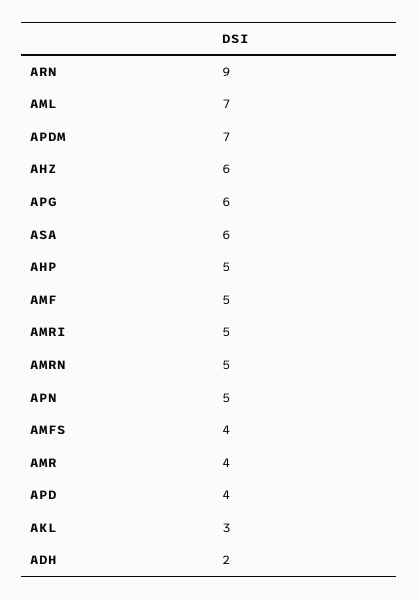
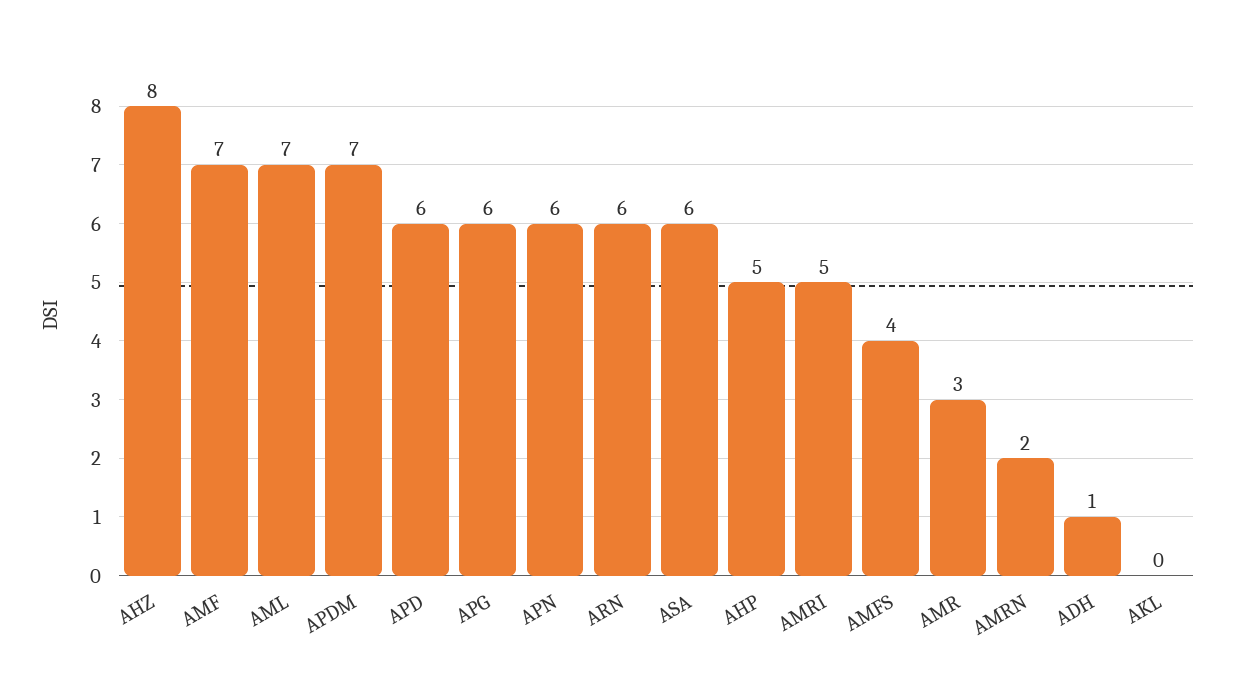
ARN: 9 -> 6
AHZ: 6 -> 8
AMF: 5 -> 7
AMRN: 5 -> 2
APN: 5 -> 6
AMR: 4 -> 3
APD: 4 -> 6
AKL: 3 -> 0
ADH: 2 -> 1

